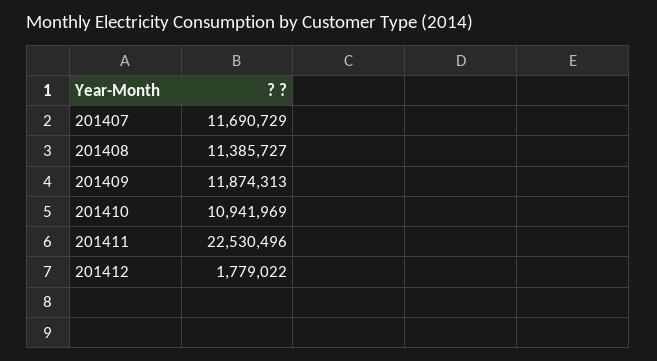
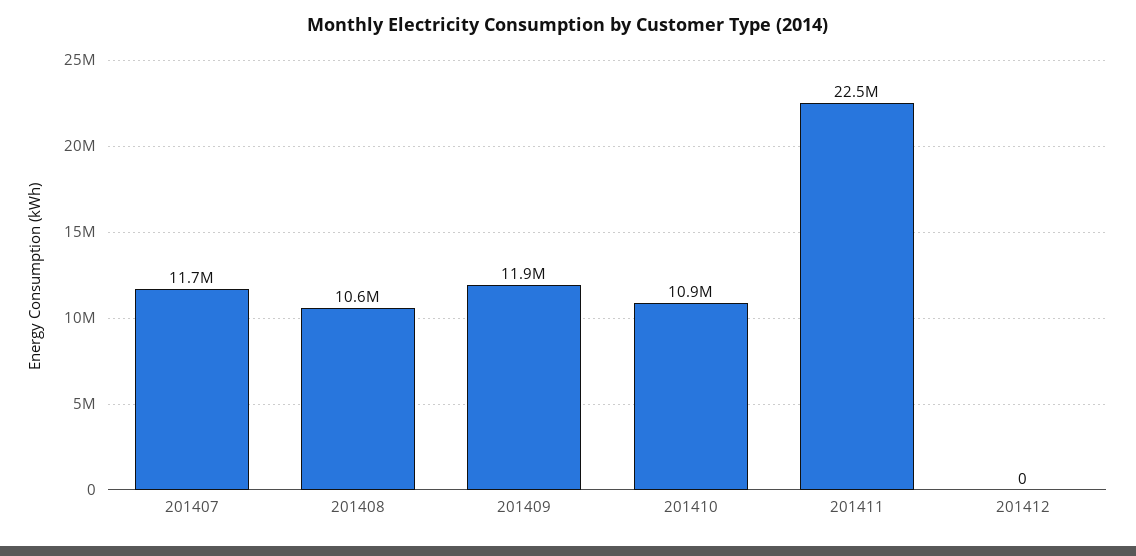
201408: 11385727 -> 10600000
201412: 1779022 -> 0

